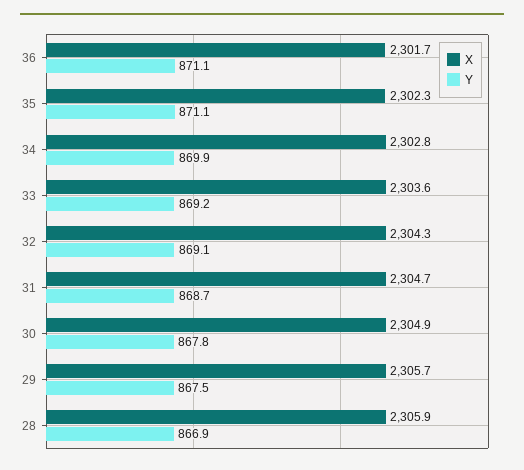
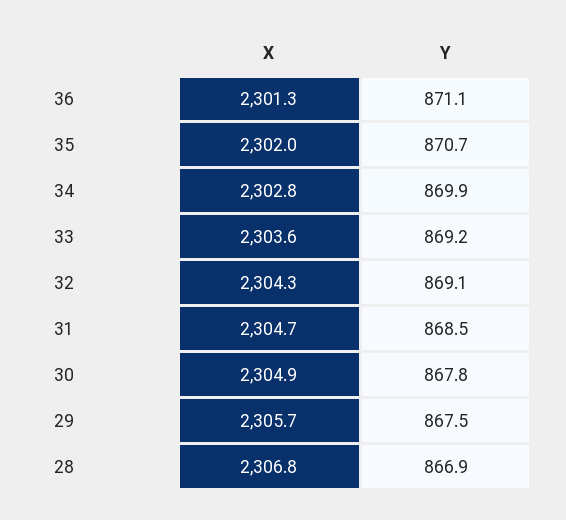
X, 36: 2301.7 -> 2301.3
X, 35: 2302.3 -> 2302
Y, 35: 871.1 -> 870.7
Y, 31: 868.7 -> 868.5
X, 28: 2305.9 -> 2306.8

